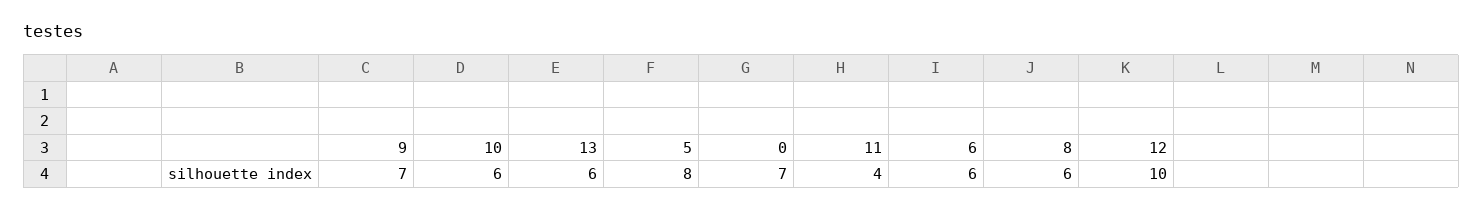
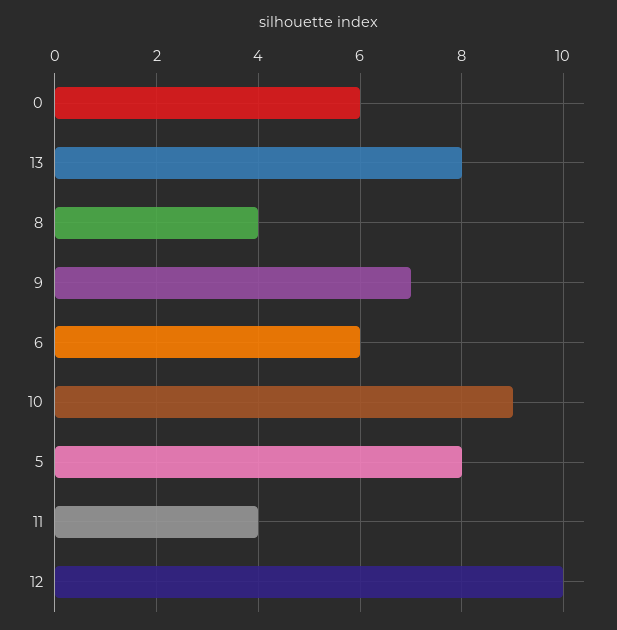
10: 6 -> 9
13: 6 -> 8
0: 7 -> 6
8: 6 -> 4

